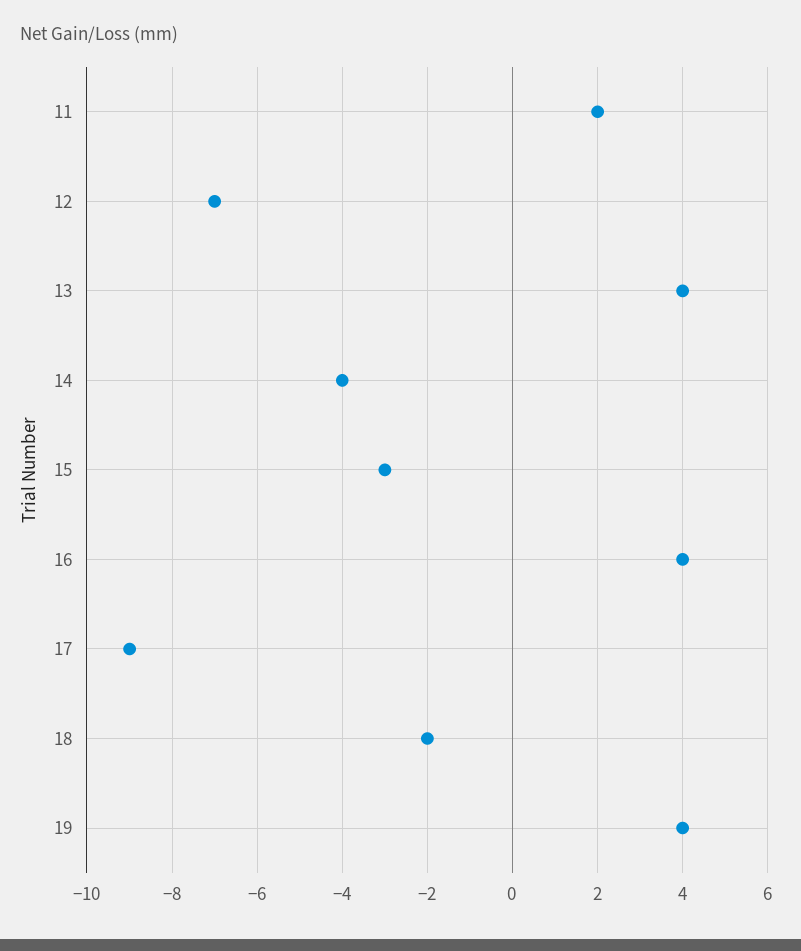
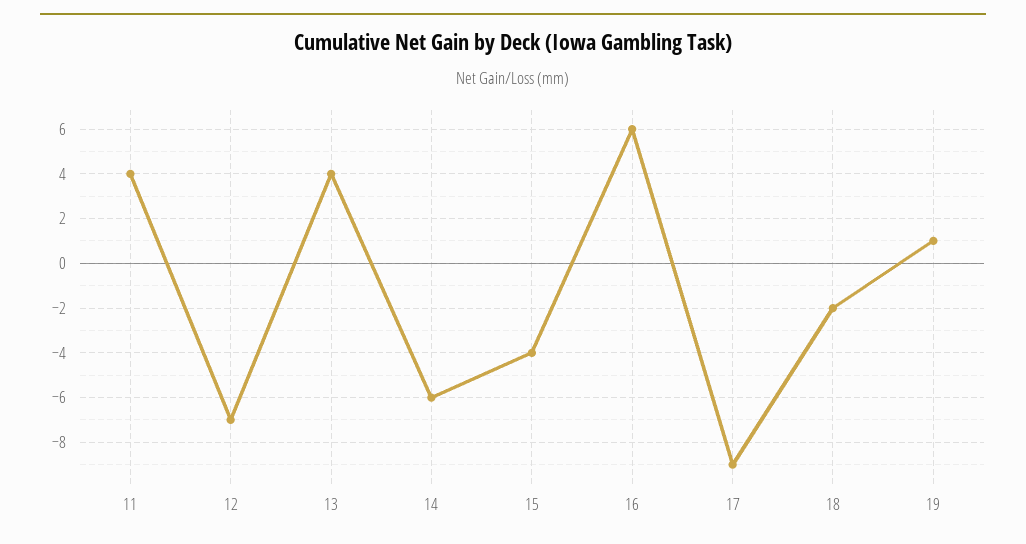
11: 2 -> 4
14: -4 -> -6
15: -3 -> -4
16: 4 -> 6
19: 4 -> 1

